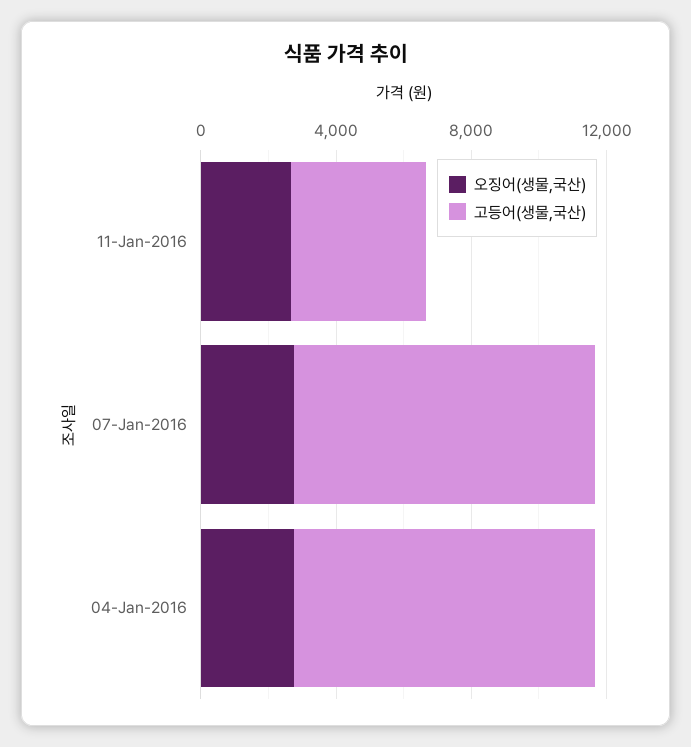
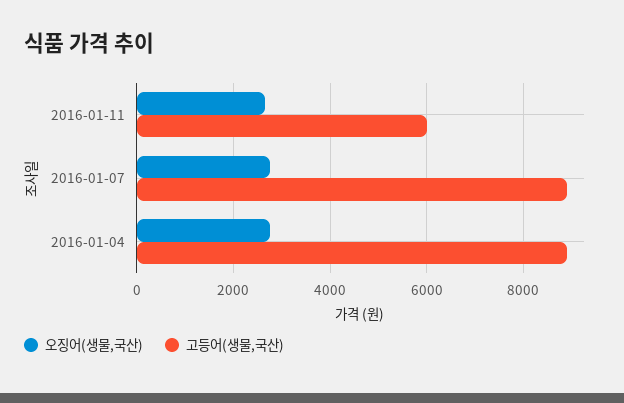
고등어(생물,국산), 11-Jan-2016: 4000 -> 6000

